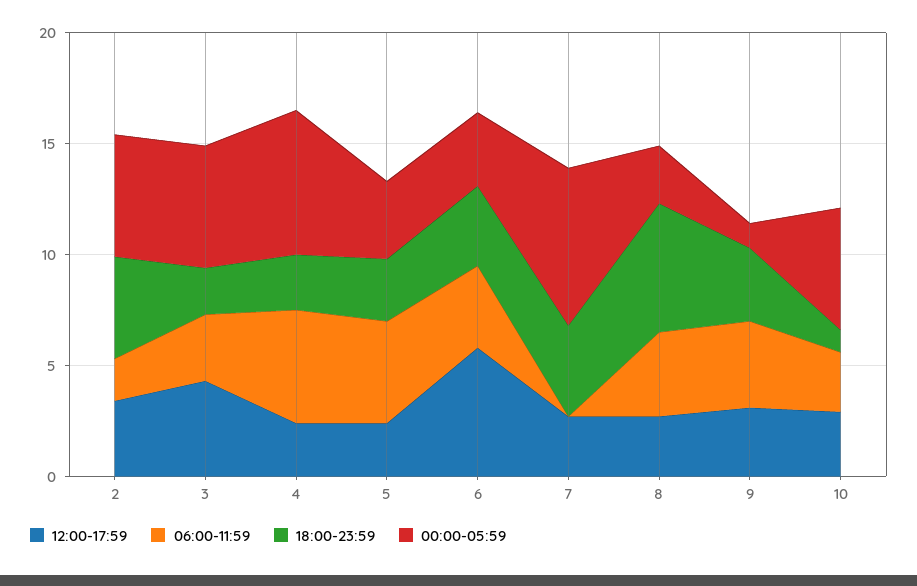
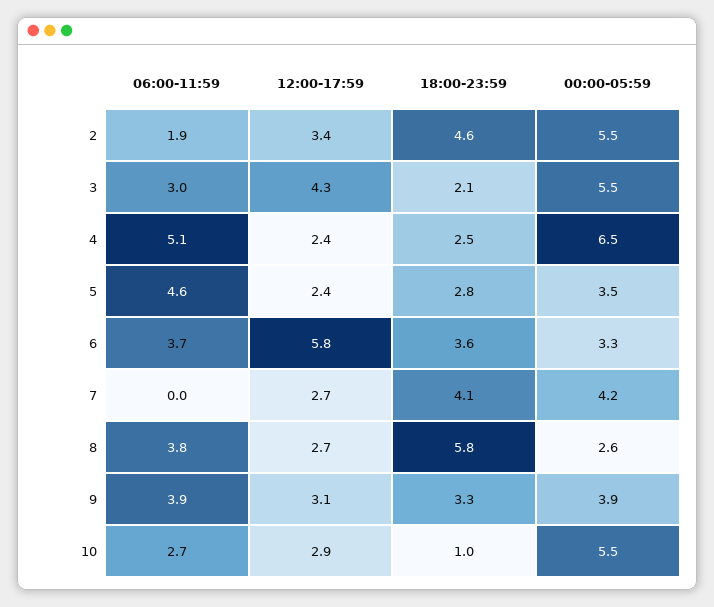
00:00-05:59, 7: 7 -> 4.2
00:00-05:59, 9: 1 -> 3.9

